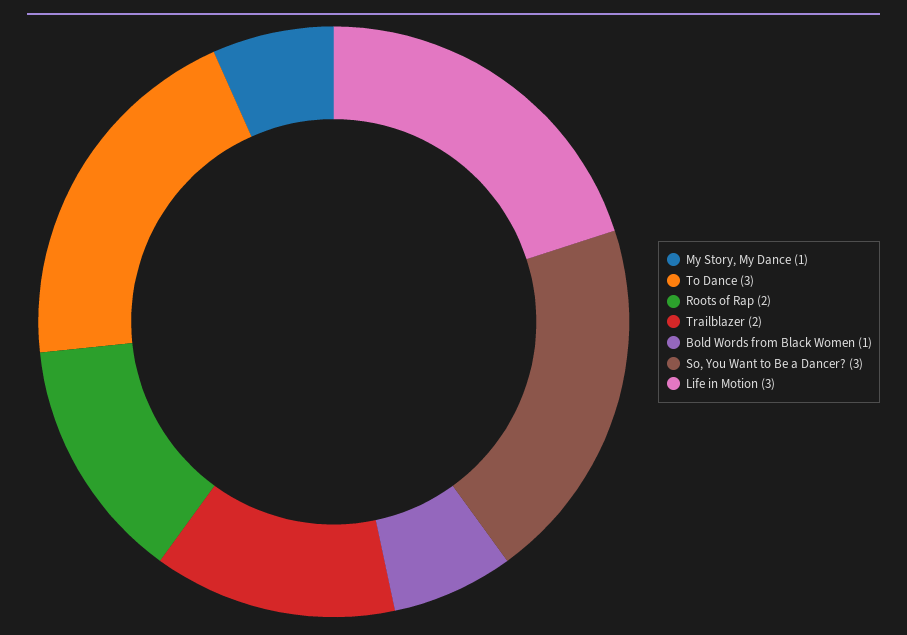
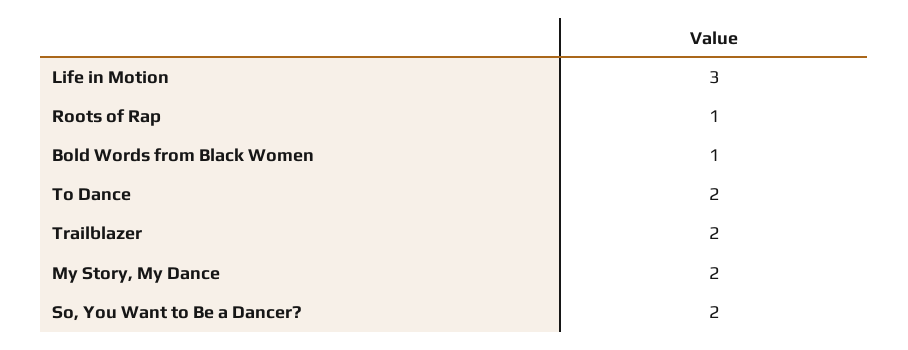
My Story, My Dance: 1 -> 2
To Dance: 3 -> 2
Roots of Rap: 2 -> 1
So, You Want to Be a Dancer?: 3 -> 2

